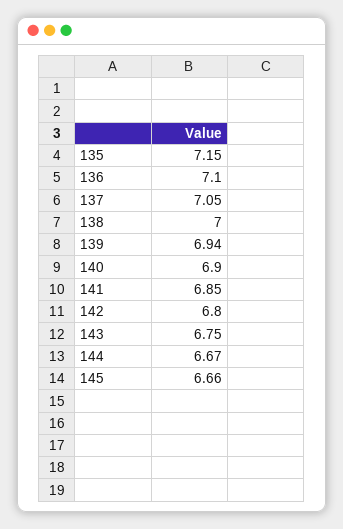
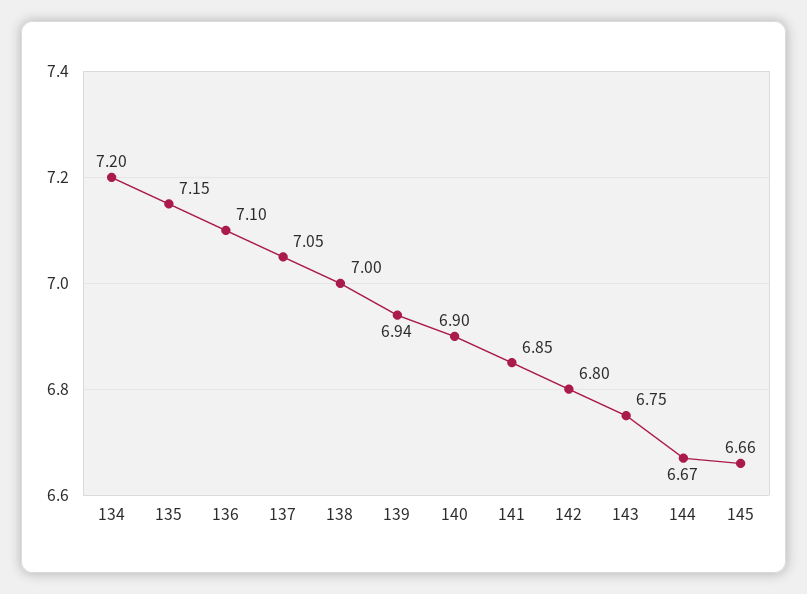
134: none -> 7.2

